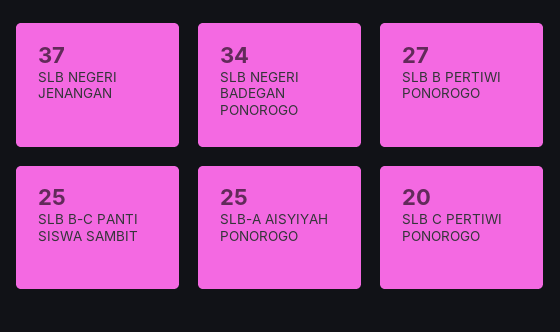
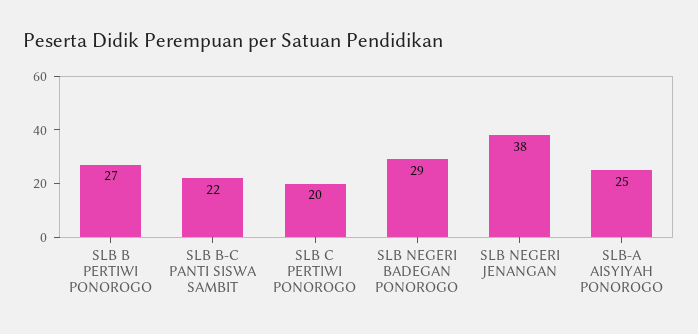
SLB NEGERI JENANGAN: 37 -> 38
SLB NEGERI BADEGAN PONOROGO: 34 -> 29
SLB B-C PANTI SISWA SAMBIT: 25 -> 22

